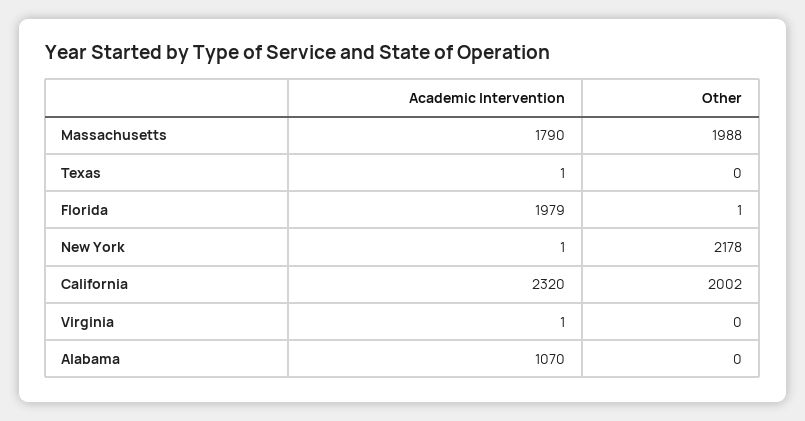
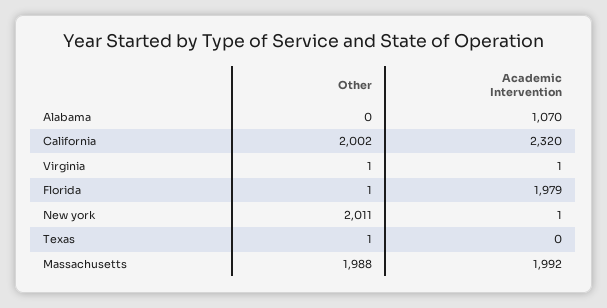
Academic Intervention, Massachusetts: 1790 -> 1992
Academic Intervention, Texas: 1 -> 0
Other, Texas: 0 -> 1
Other, New York: 2178 -> 2011
Other, Virginia: 0 -> 1

